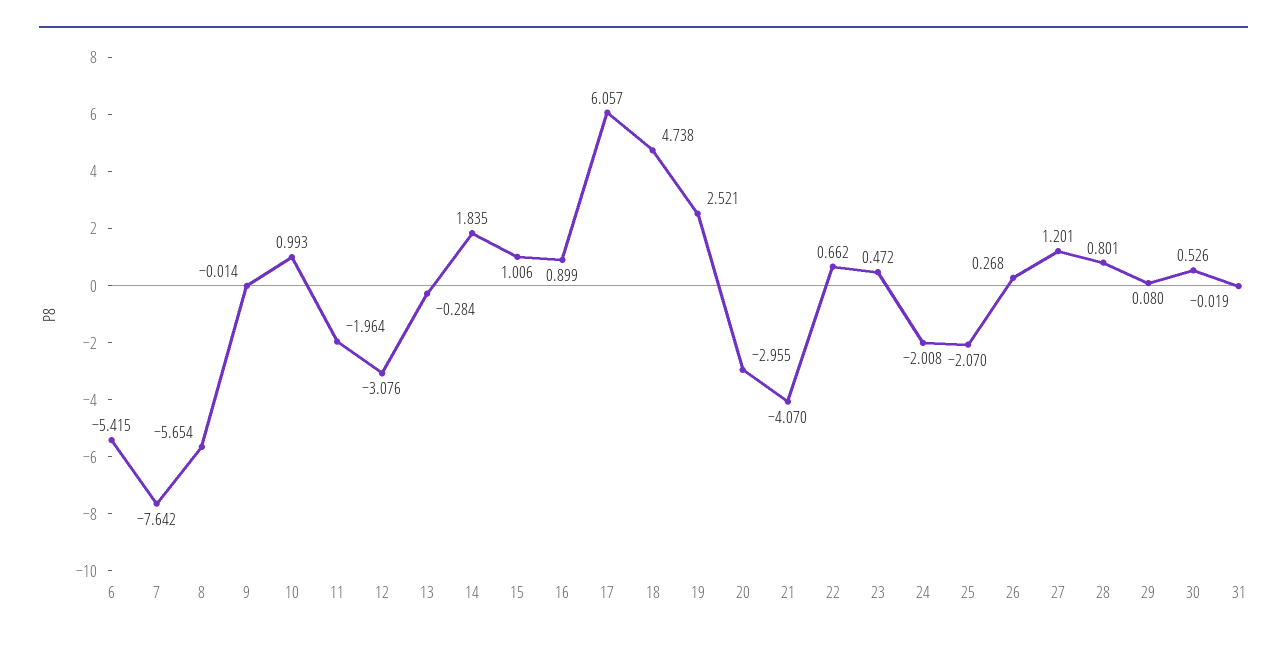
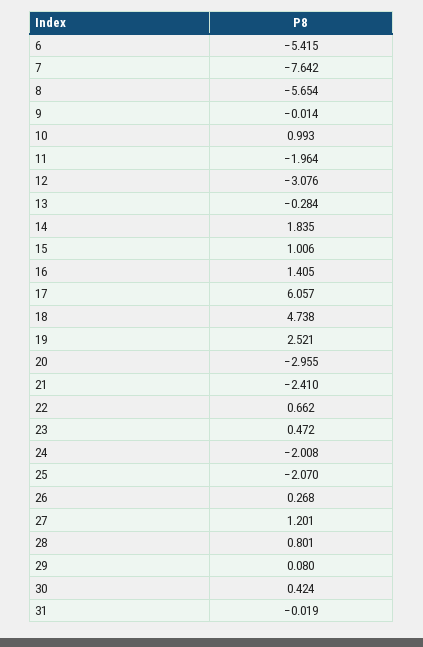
16: 0.899 -> 1.405
21: -4.07 -> -2.41
30: 0.526 -> 0.424

